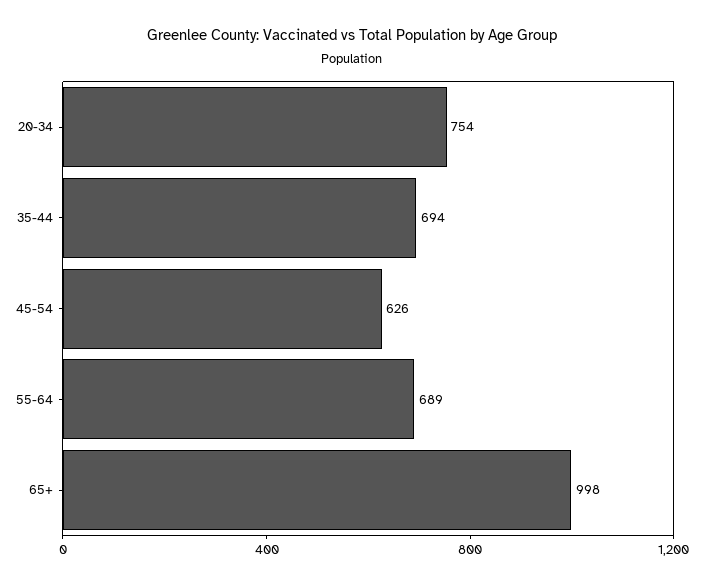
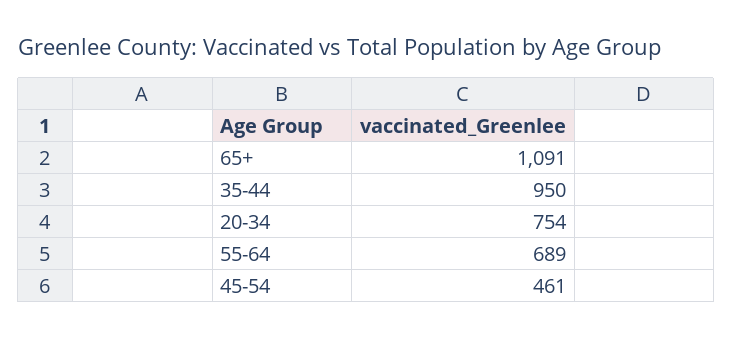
35-44: 694 -> 950
45-54: 626 -> 461
65+: 998 -> 1091

